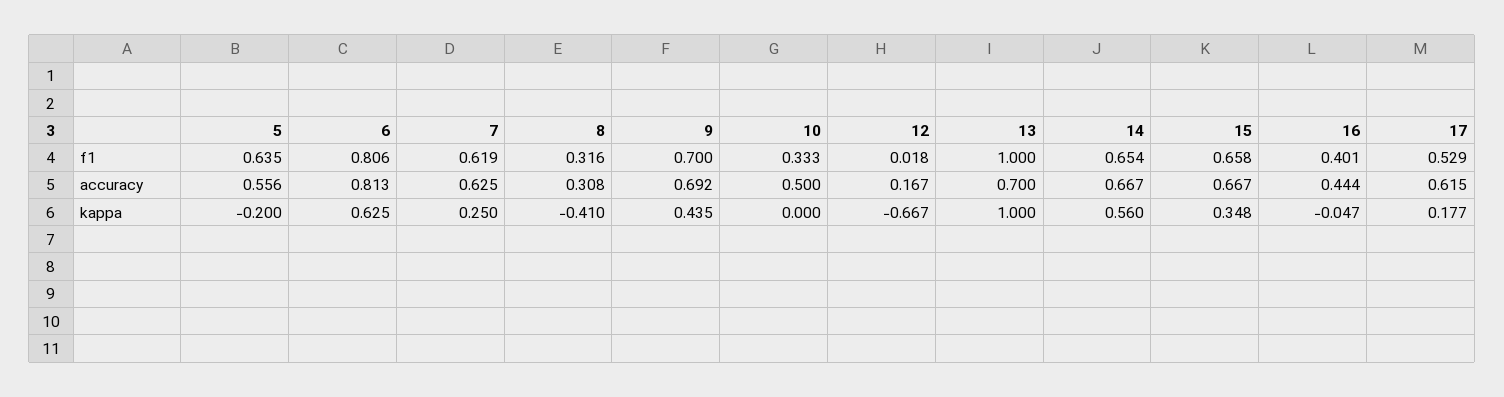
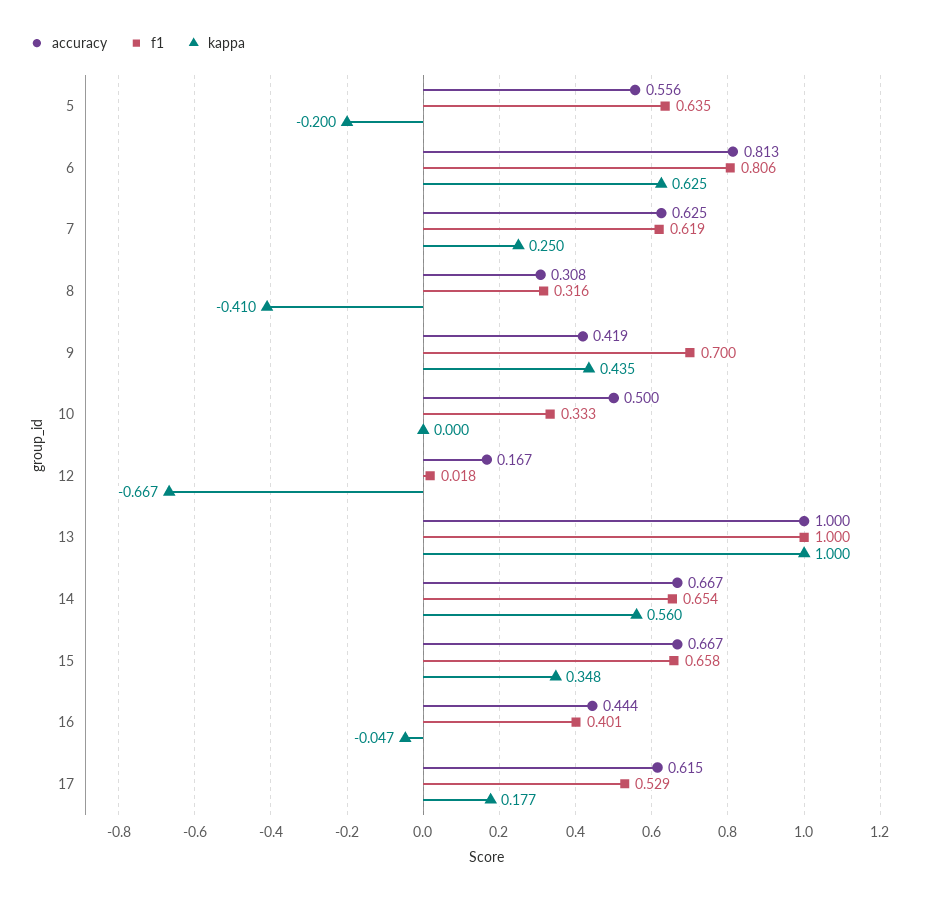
accuracy, 9: 0.692 -> 0.419
accuracy, 13: 0.7 -> 1

